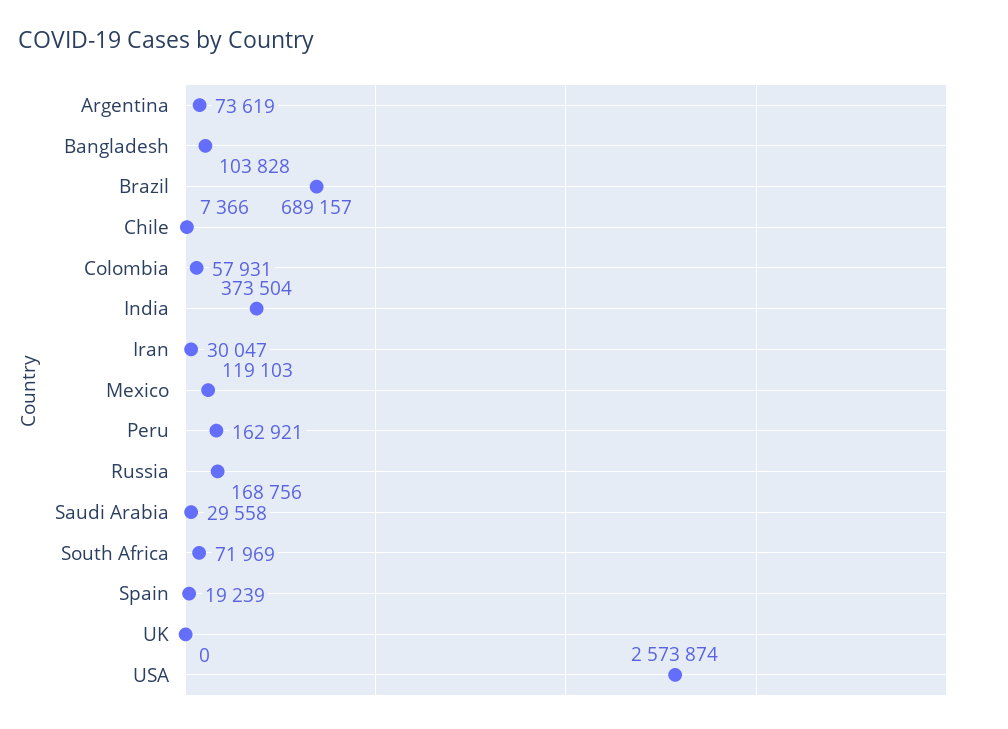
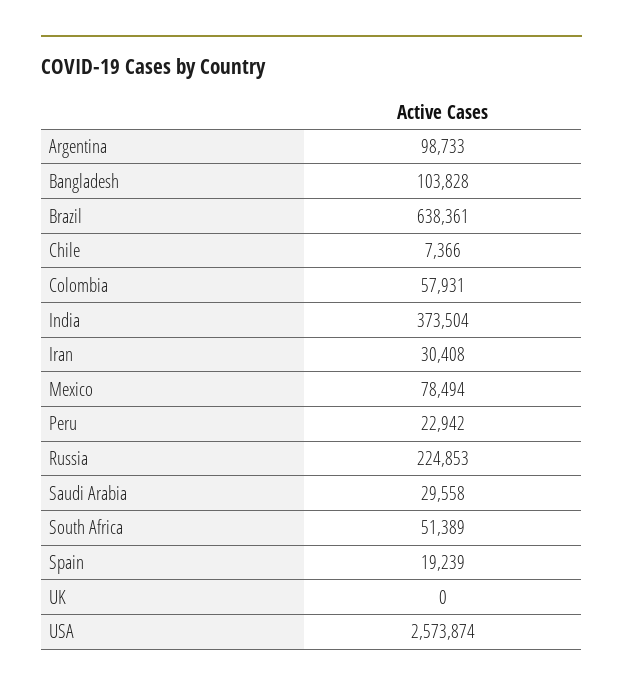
Argentina: 73619 -> 98733
Brazil: 689157 -> 638361
Iran: 30047 -> 30408
Mexico: 119103 -> 78494
Peru: 162921 -> 22942
Russia: 168756 -> 224853
South Africa: 71969 -> 51389

